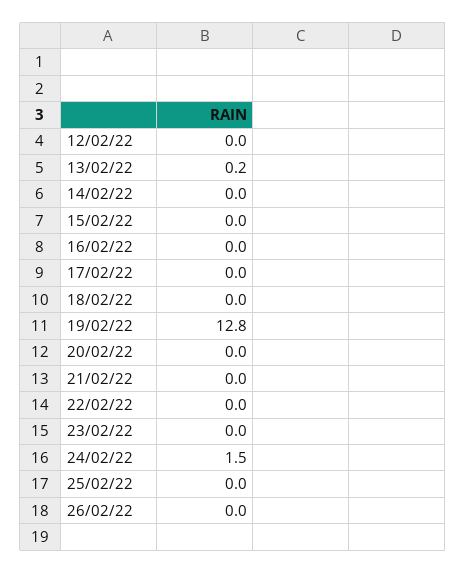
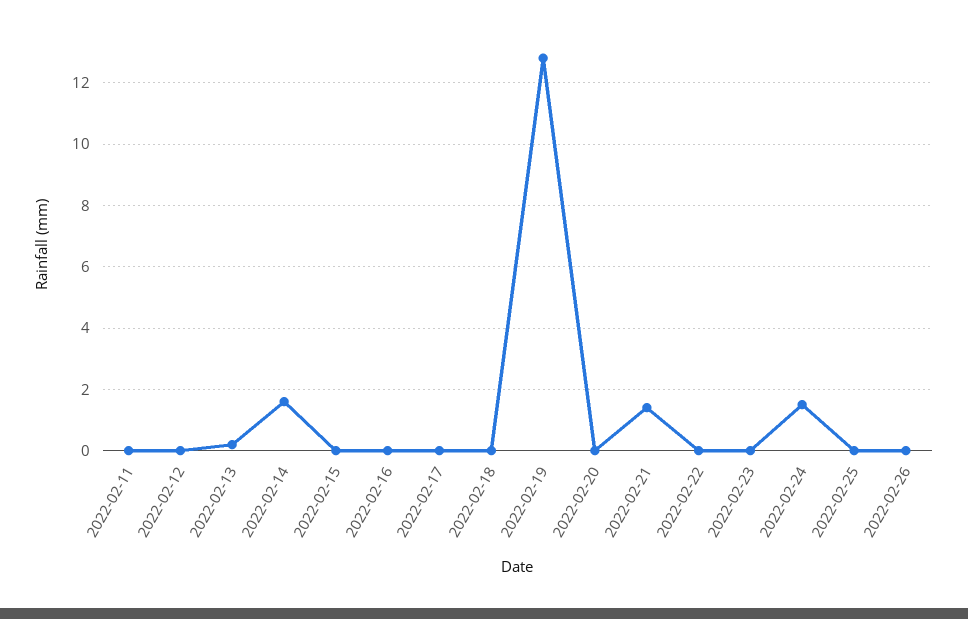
14/02/22: 0 -> 1.5
21/02/22: 0 -> 1.5
2022-02-11: none -> 0

